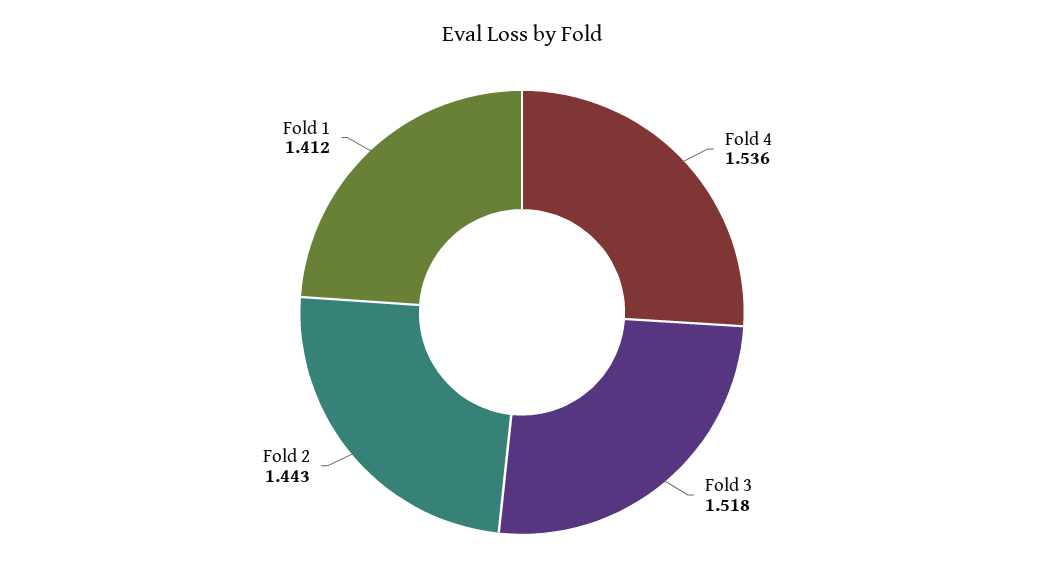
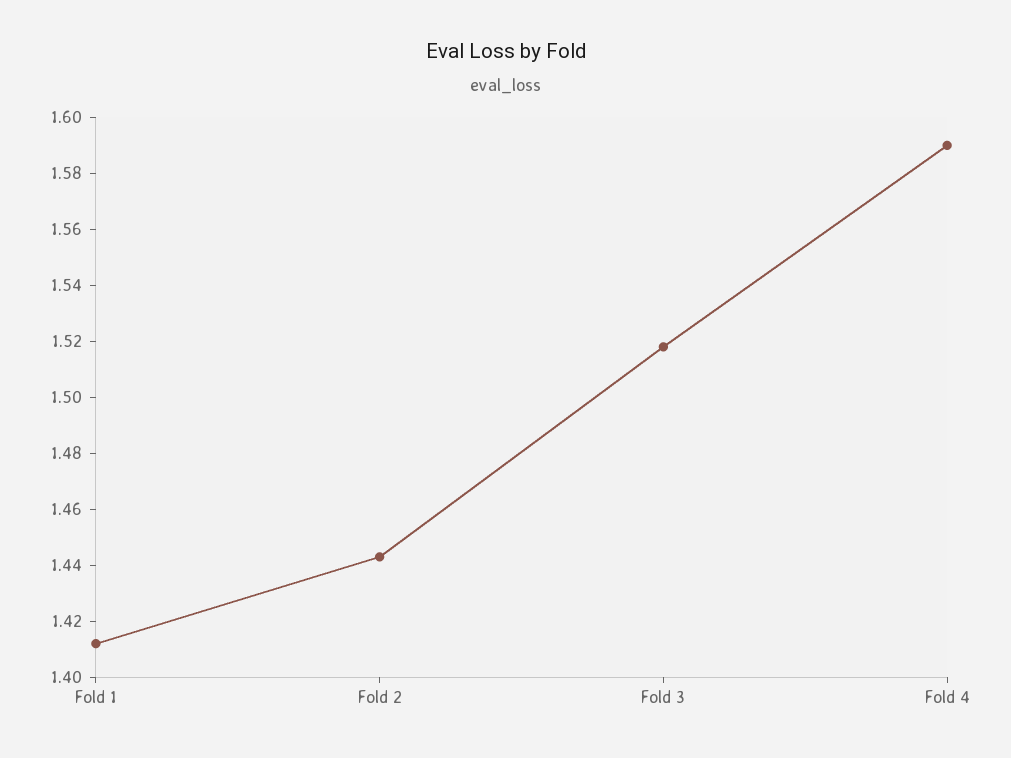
Fold 4: 1.536 -> 1.59

